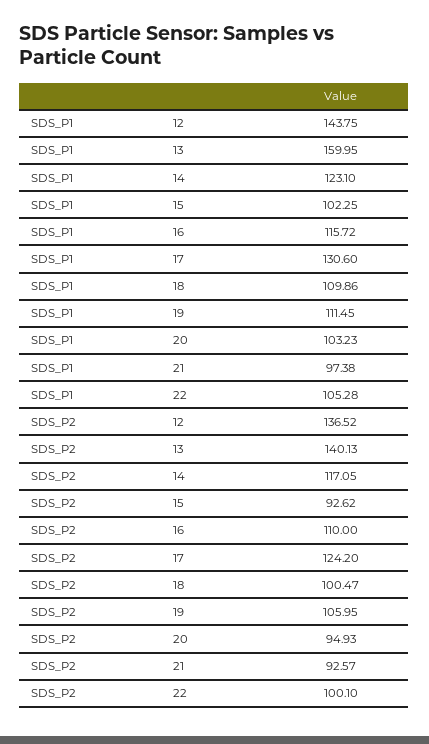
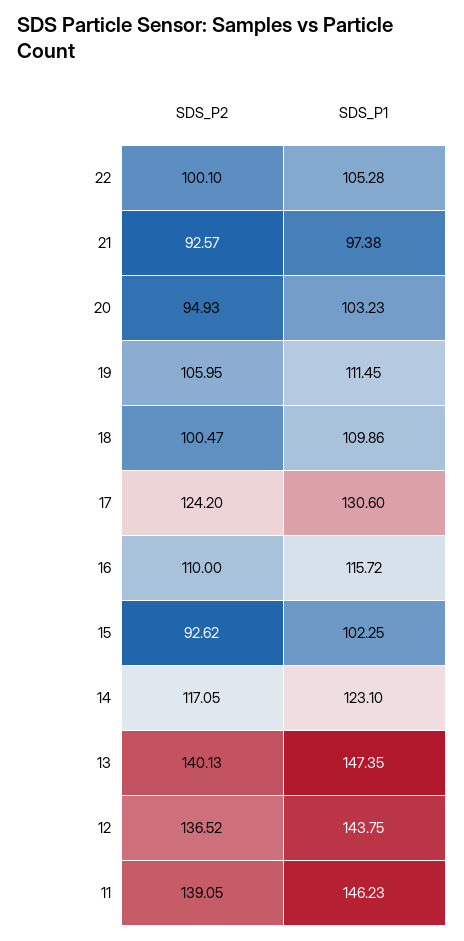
SDS_P1, 13: 159.95 -> 147.35
SDS_P2, 11: none -> 139.05
SDS_P1, 11: none -> 146.23

